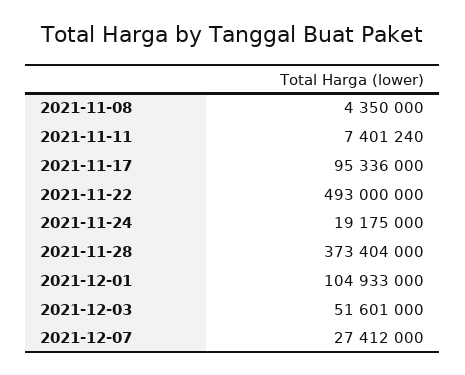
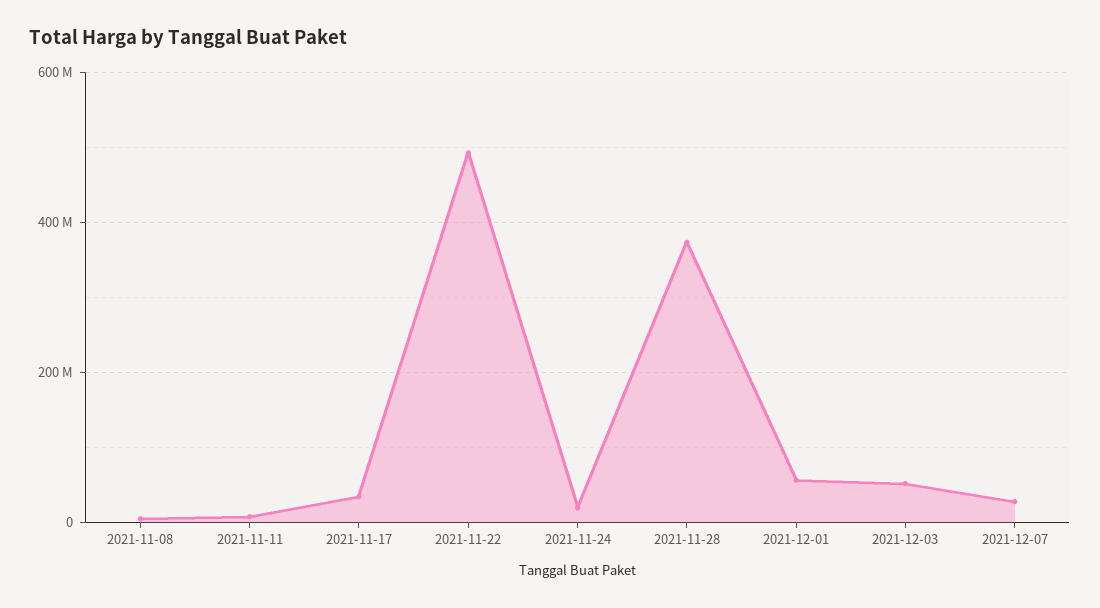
2021-11-17: 95336000 -> 40000000
2021-12-01: 104933000 -> 60000000

